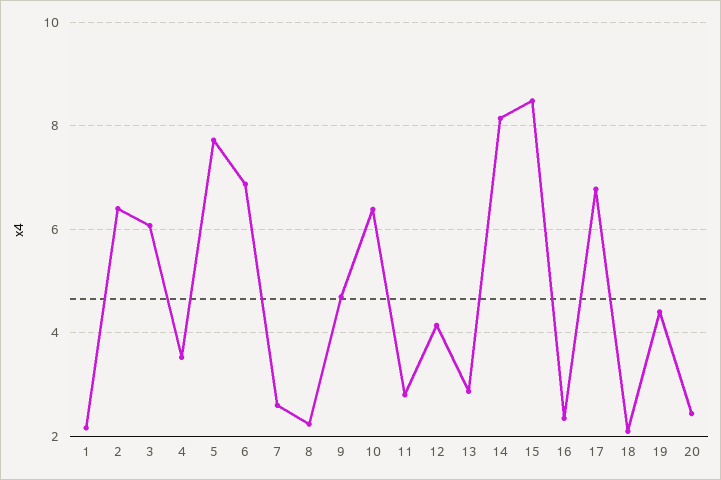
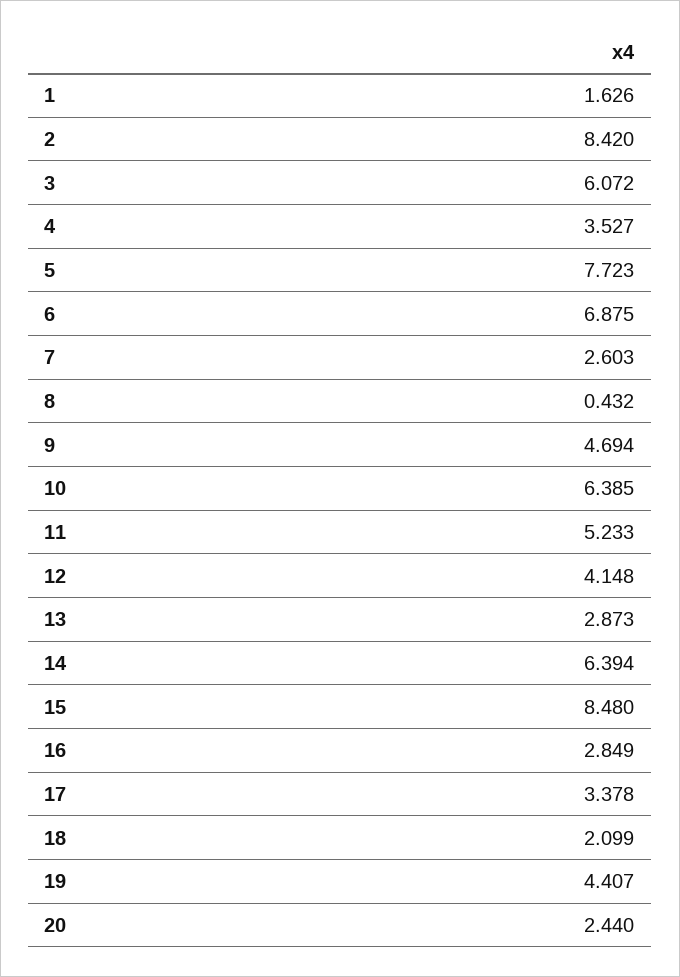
1: 2.2 -> 1.626
2: 6.4 -> 8.42
8: 2.2 -> 0.432
11: 2.8 -> 5.233
14: 8.2 -> 6.394
16: 2.4 -> 2.849
17: 6.8 -> 3.378

